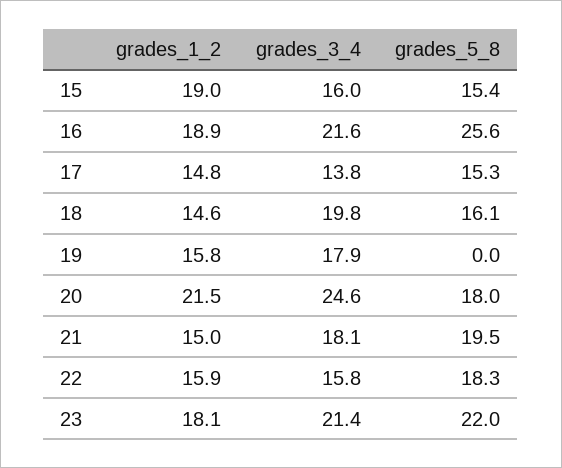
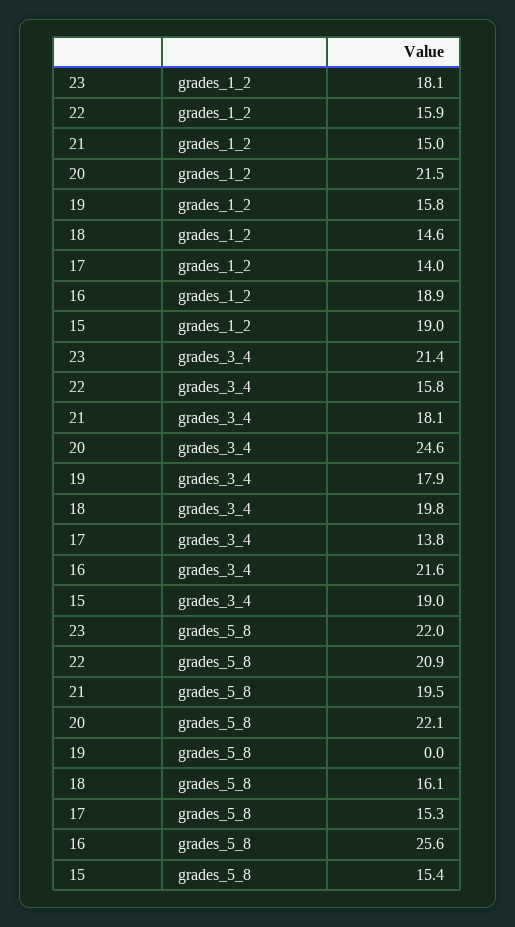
grades_3_4, 15: 16 -> 19
grades_1_2, 17: 14.8 -> 14
grades_5_8, 20: 18 -> 22.1
grades_5_8, 22: 18.3 -> 20.9

